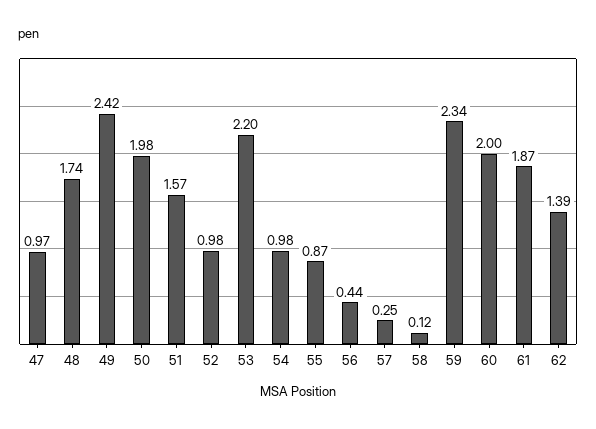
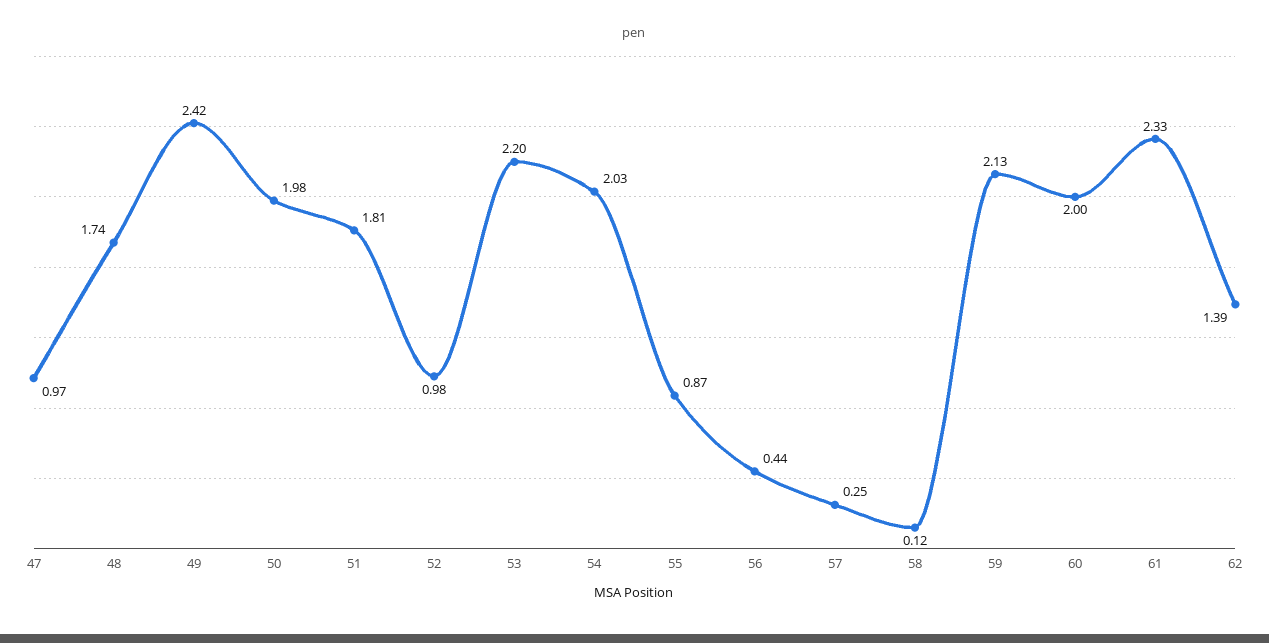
51: 1.57 -> 1.81
54: 0.98 -> 2.03
59: 2.34 -> 2.13
61: 1.87 -> 2.33

